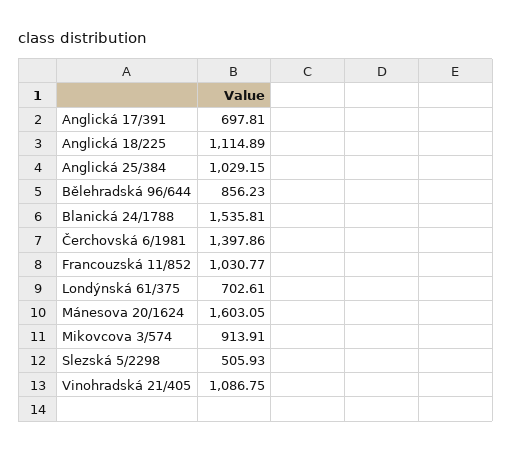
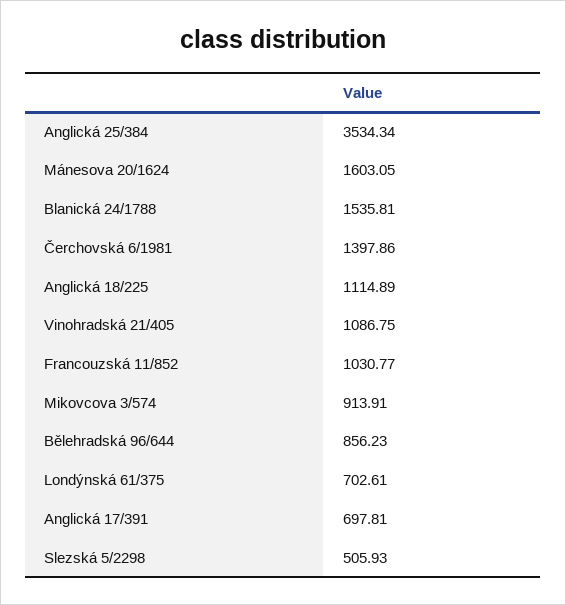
Anglická 25/384: 1029.15 -> 3534.34

